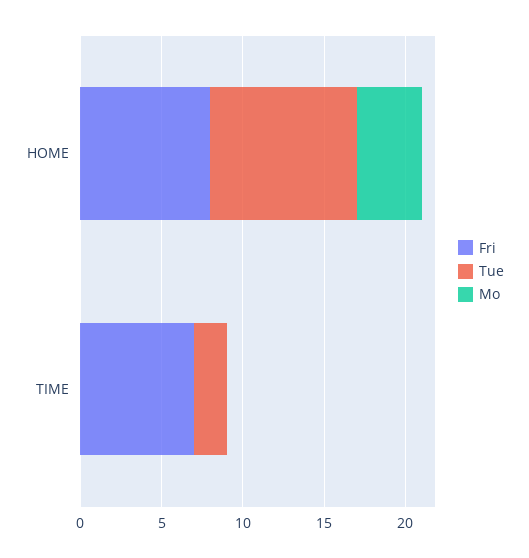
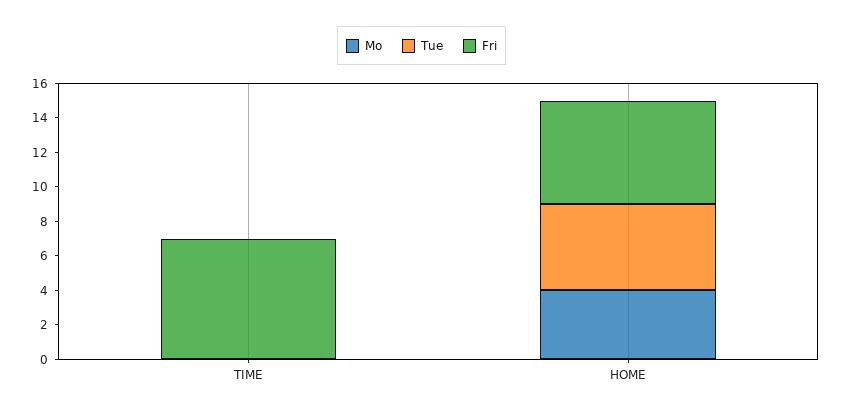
Fri, HOME: 8 -> 6
Tue, HOME: 9 -> 5
Tue, TIME: 2 -> 0

